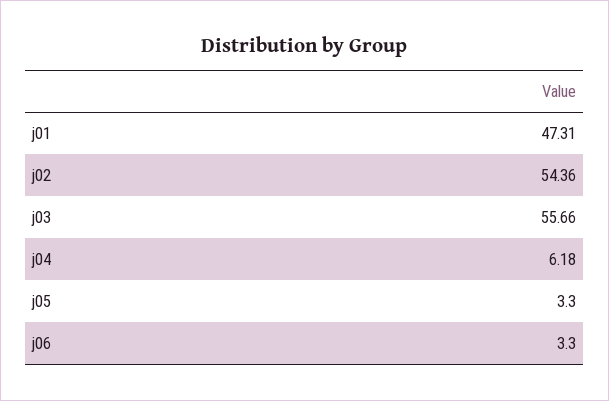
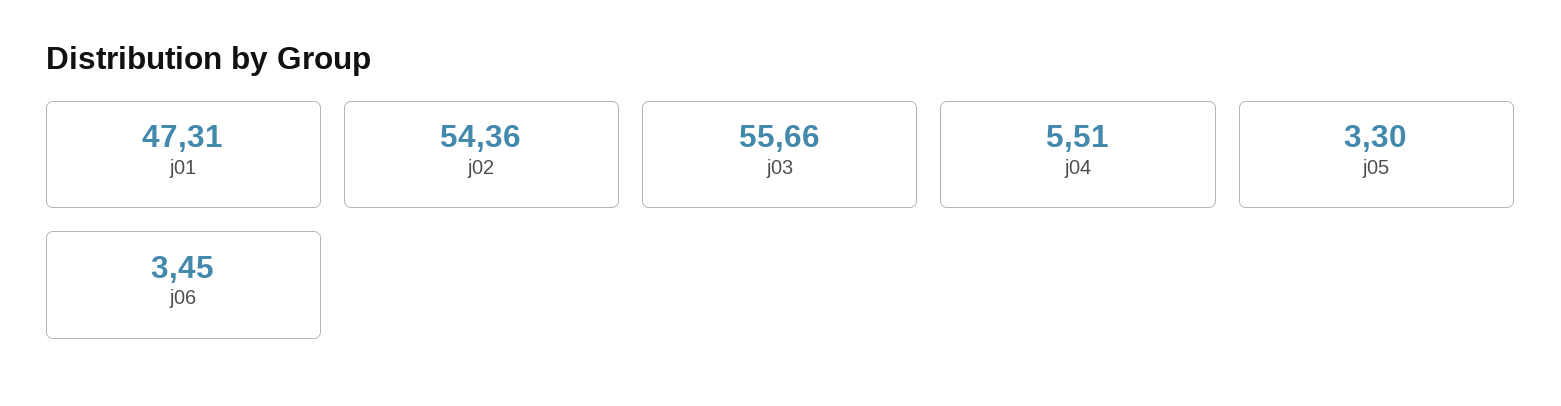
j04: 6.18 -> 5.51
j06: 3.3 -> 3.45

